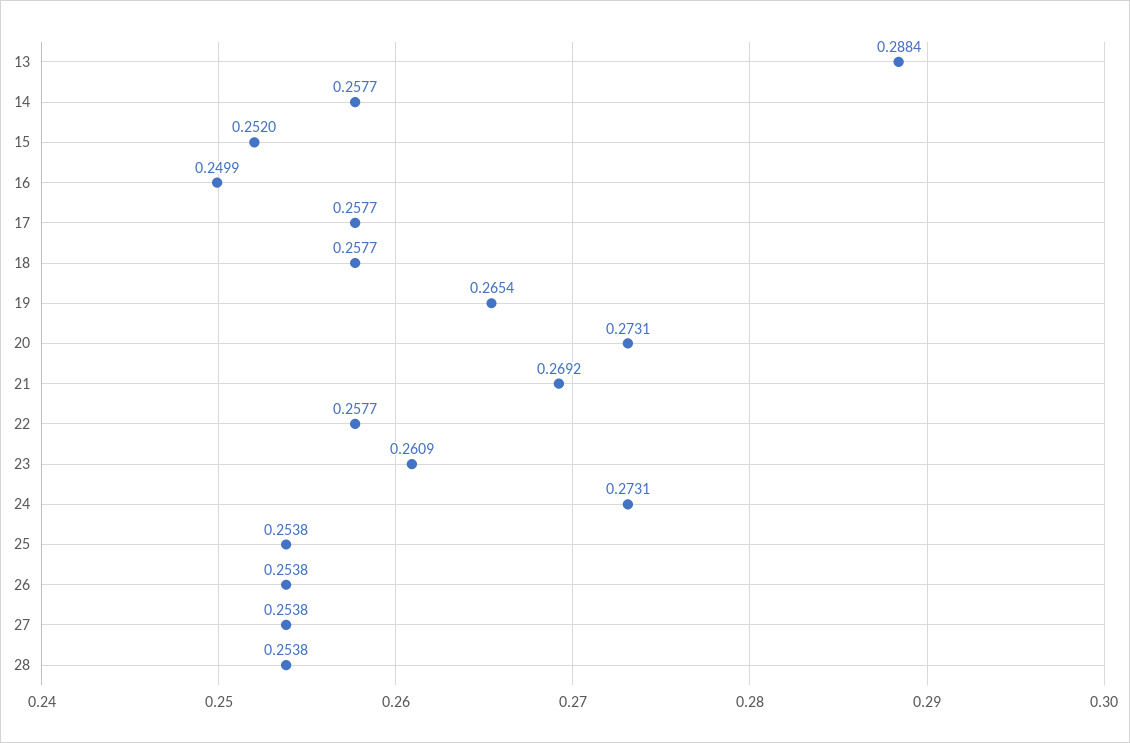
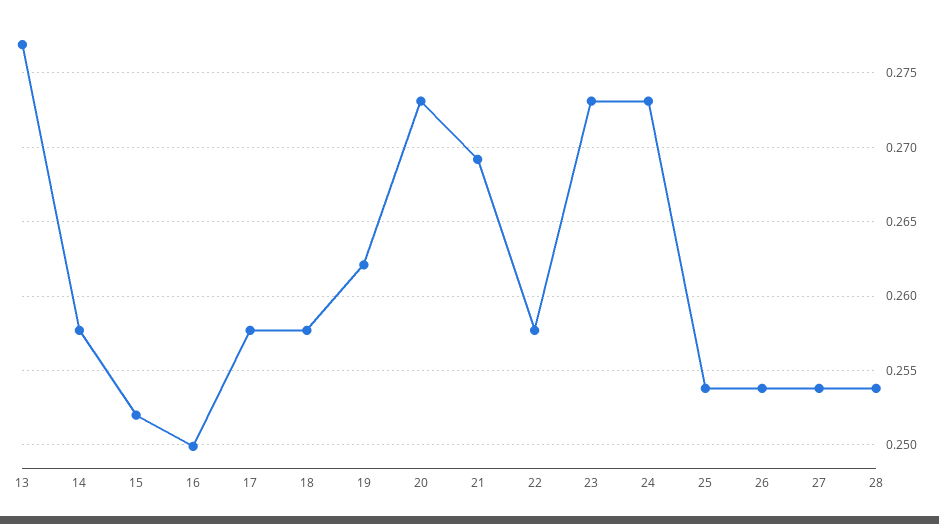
13: 0.2884 -> 0.277
19: 0.2654 -> 0.262
23: 0.2609 -> 0.273

